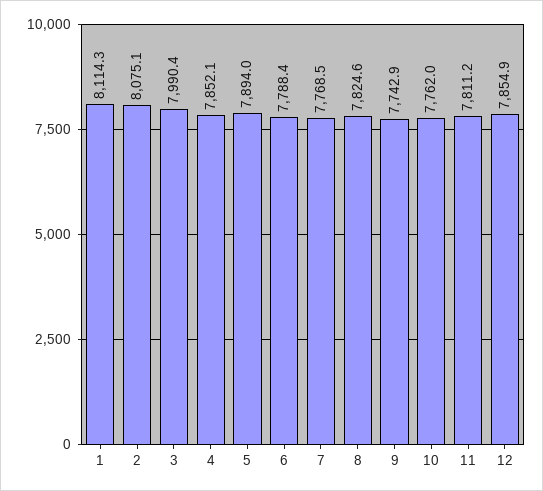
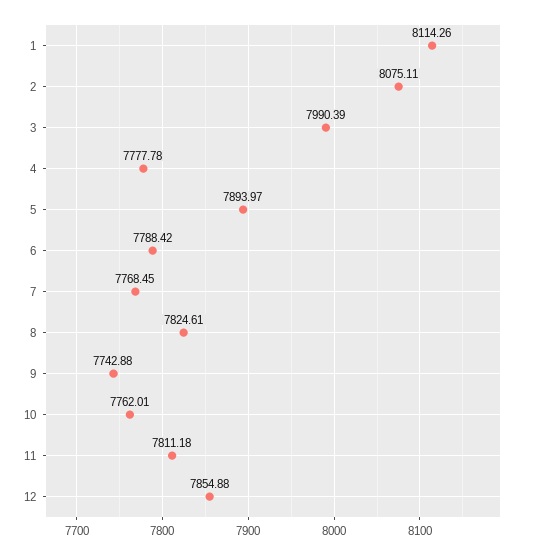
4: 7852.1 -> 7777.78

